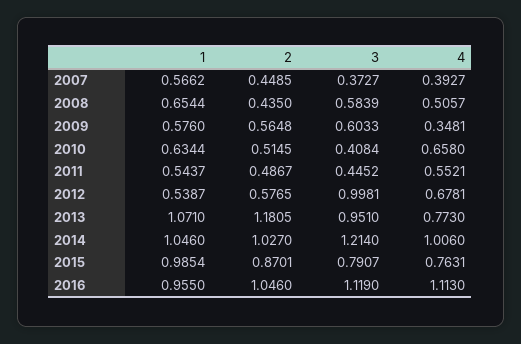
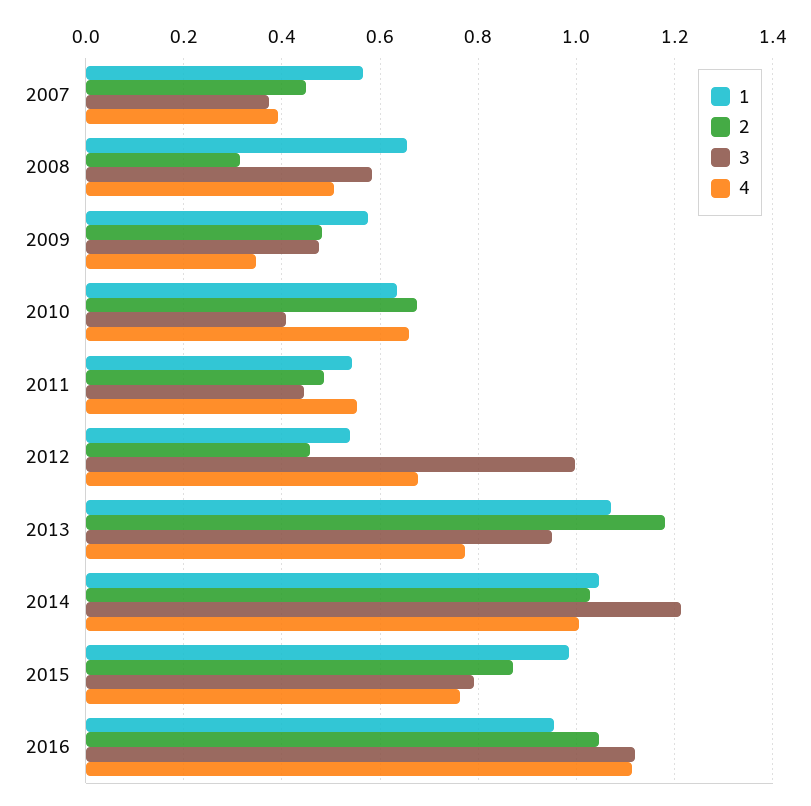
2, 2008: 0.435 -> 0.32
2, 2009: 0.5648 -> 0.48
3, 2009: 0.6033 -> 0.48
2, 2010: 0.5145 -> 0.68
2, 2012: 0.5765 -> 0.46

